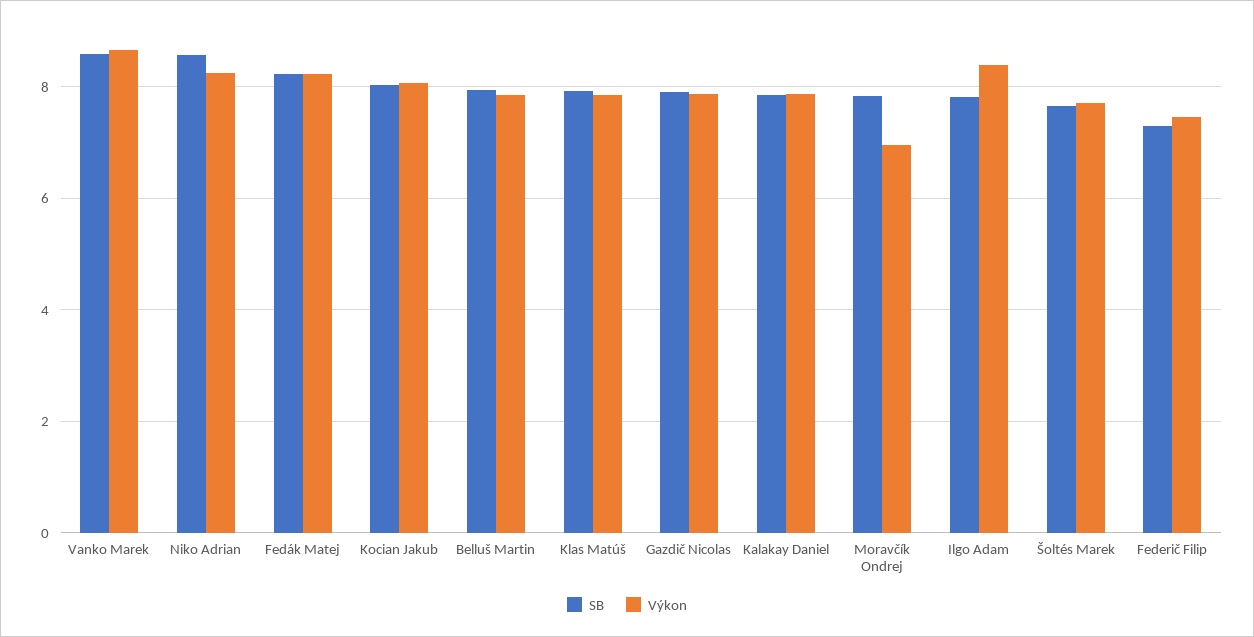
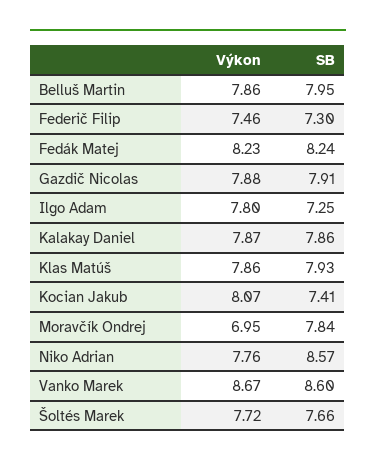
Výkon, Niko Adrian: 8.2 -> 7.76
SB, Kocian Jakub: 8 -> 7.41
SB, Ilgo Adam: 7.8 -> 7.25
Výkon, Ilgo Adam: 8.4 -> 7.8

